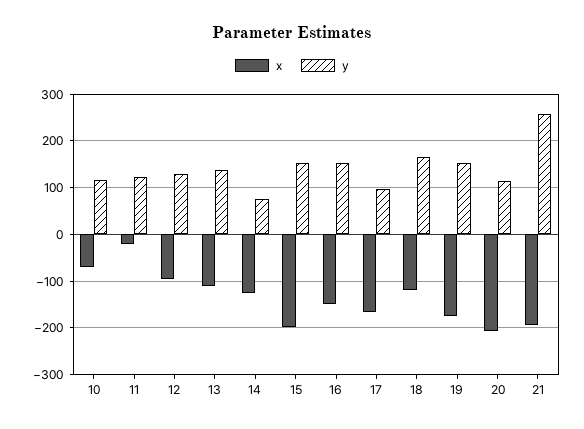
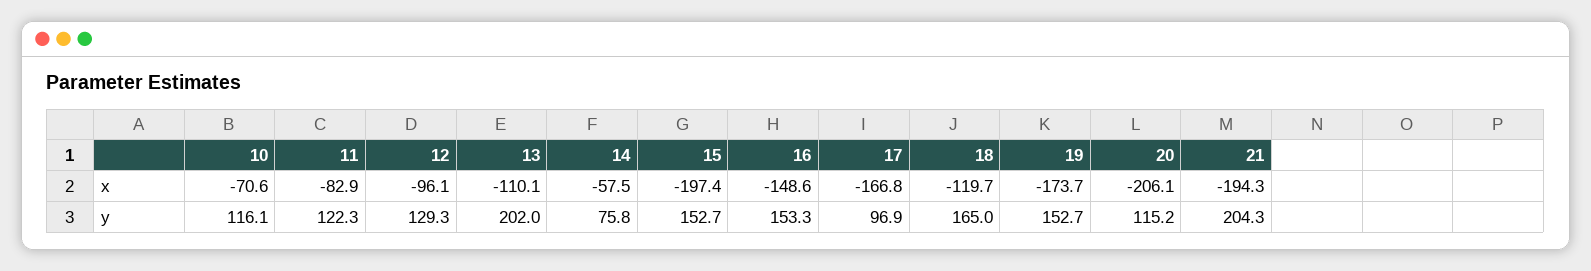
x, 11: -20 -> -82.9
y, 13: 140 -> 202
x, 14: -120 -> -57.5
y, 21: 260 -> 204.3

